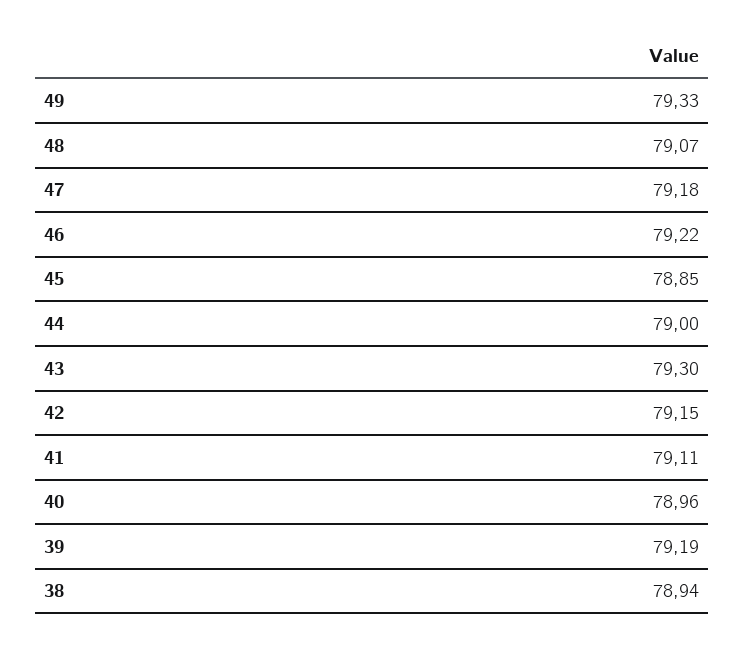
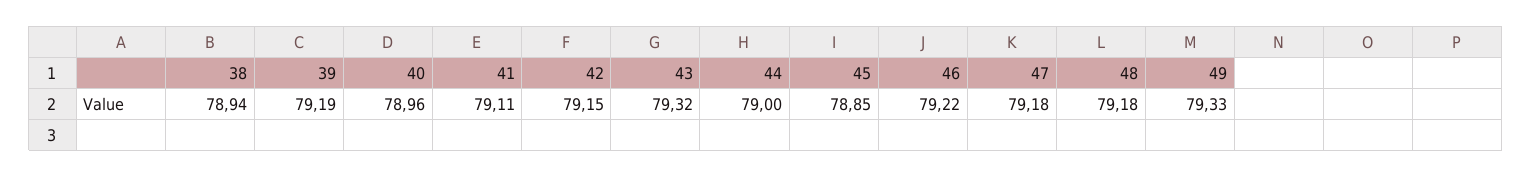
48: 79.07 -> 79.18
43: 79.3 -> 79.32

